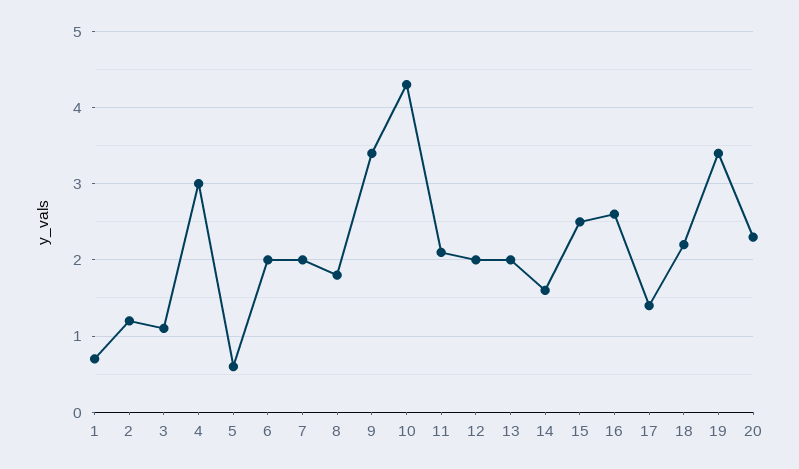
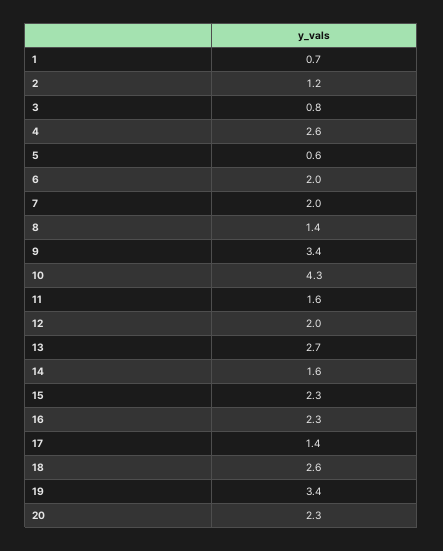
3: 1.1 -> 0.8
4: 3 -> 2.6
8: 1.8 -> 1.4
11: 2.1 -> 1.6
13: 2 -> 2.7
15: 2.5 -> 2.3
16: 2.6 -> 2.3
18: 2.2 -> 2.6

